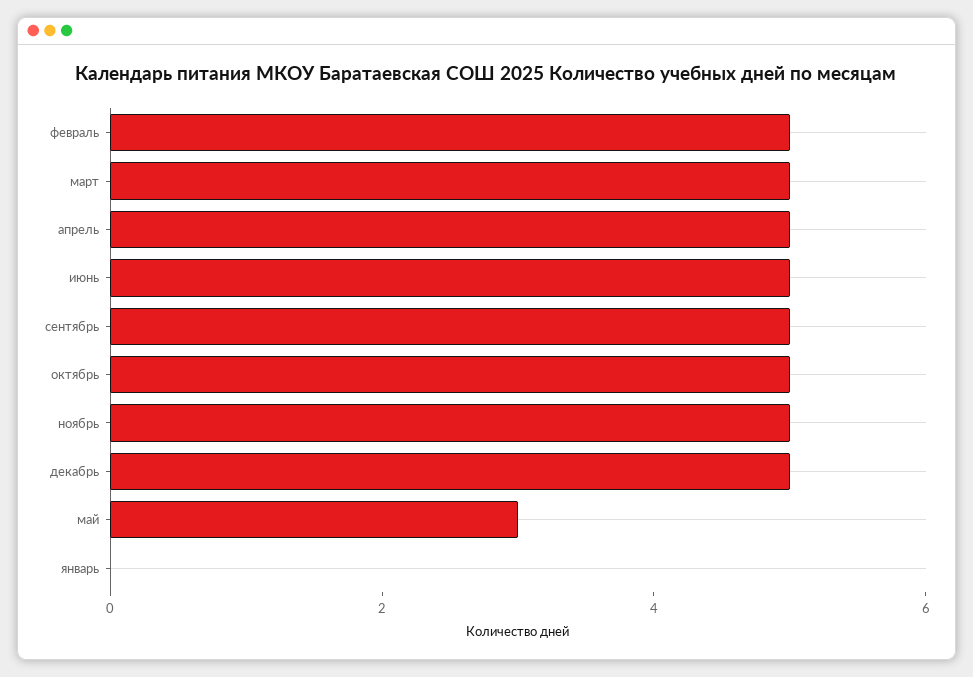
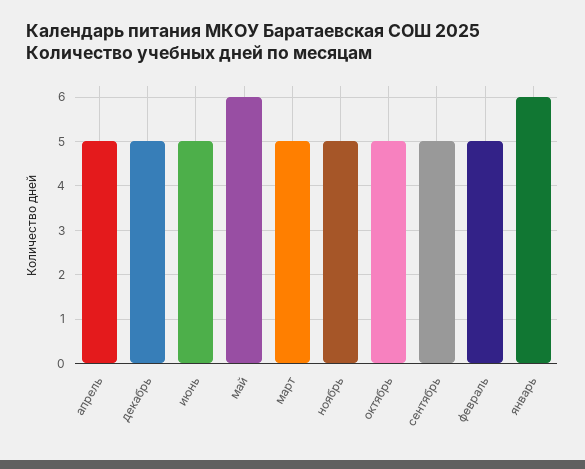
май: 3 -> 6
январь: 0 -> 6

